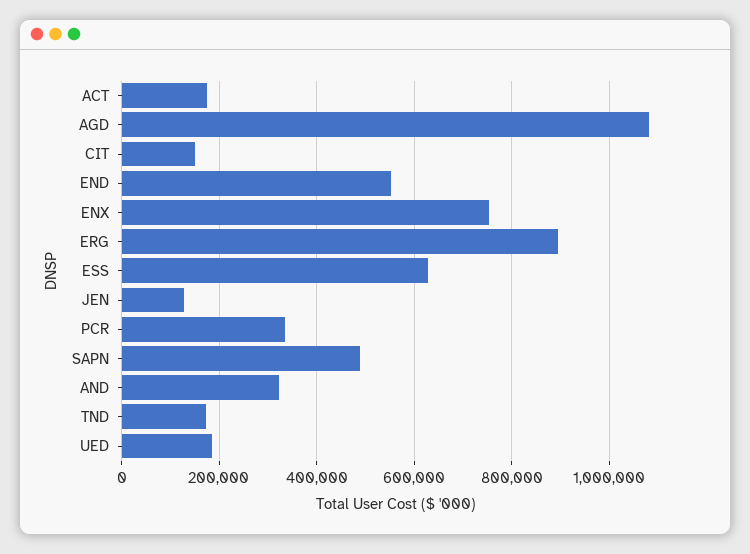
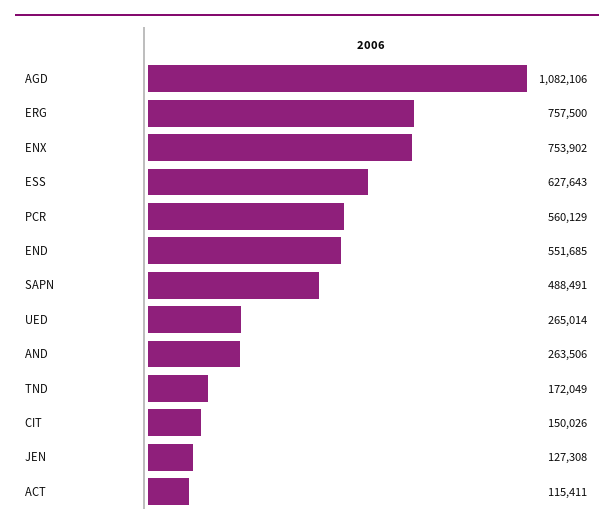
ACT: 180000 -> 115411
ERG: 900000 -> 757500
PCR: 340000 -> 560129
AND: 320000 -> 263506
UED: 180000 -> 265014

